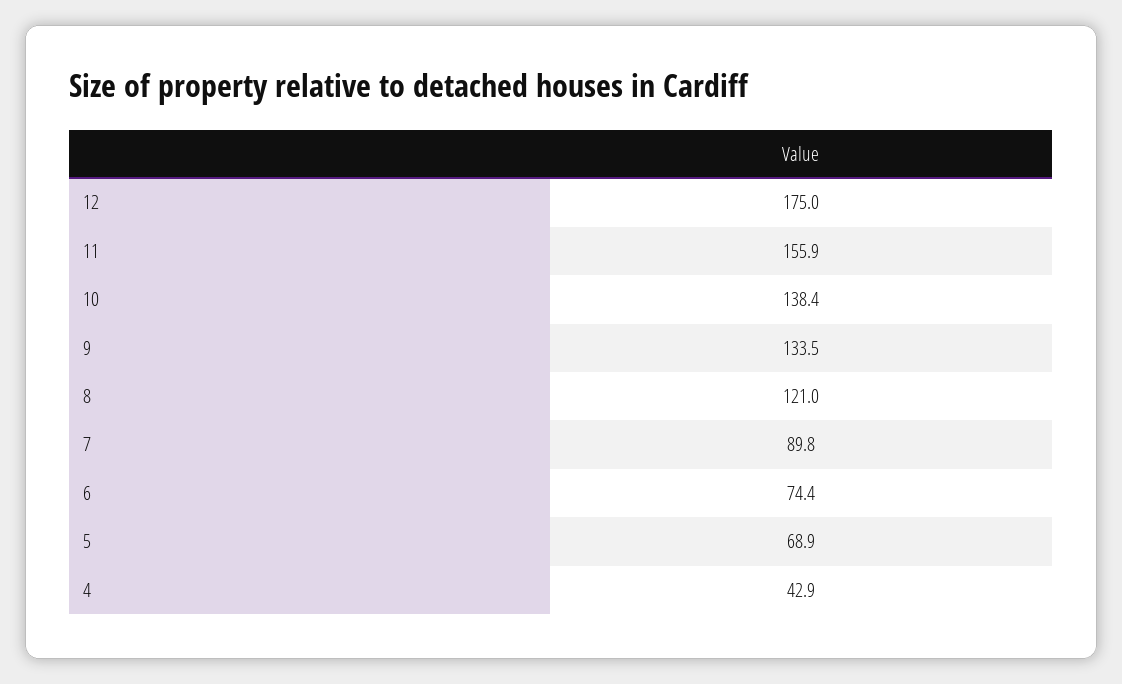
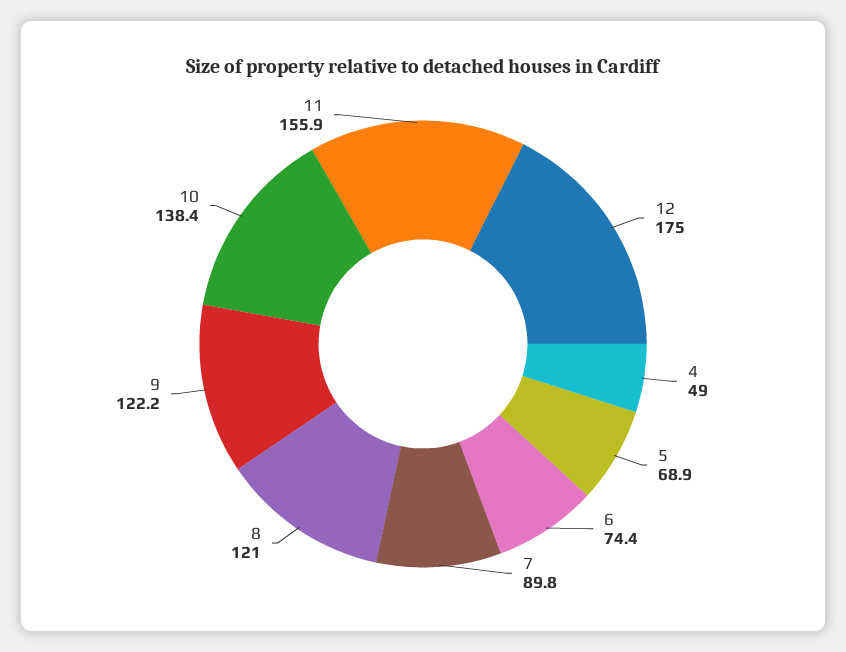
9: 133.5 -> 122.2
4: 42.9 -> 49

